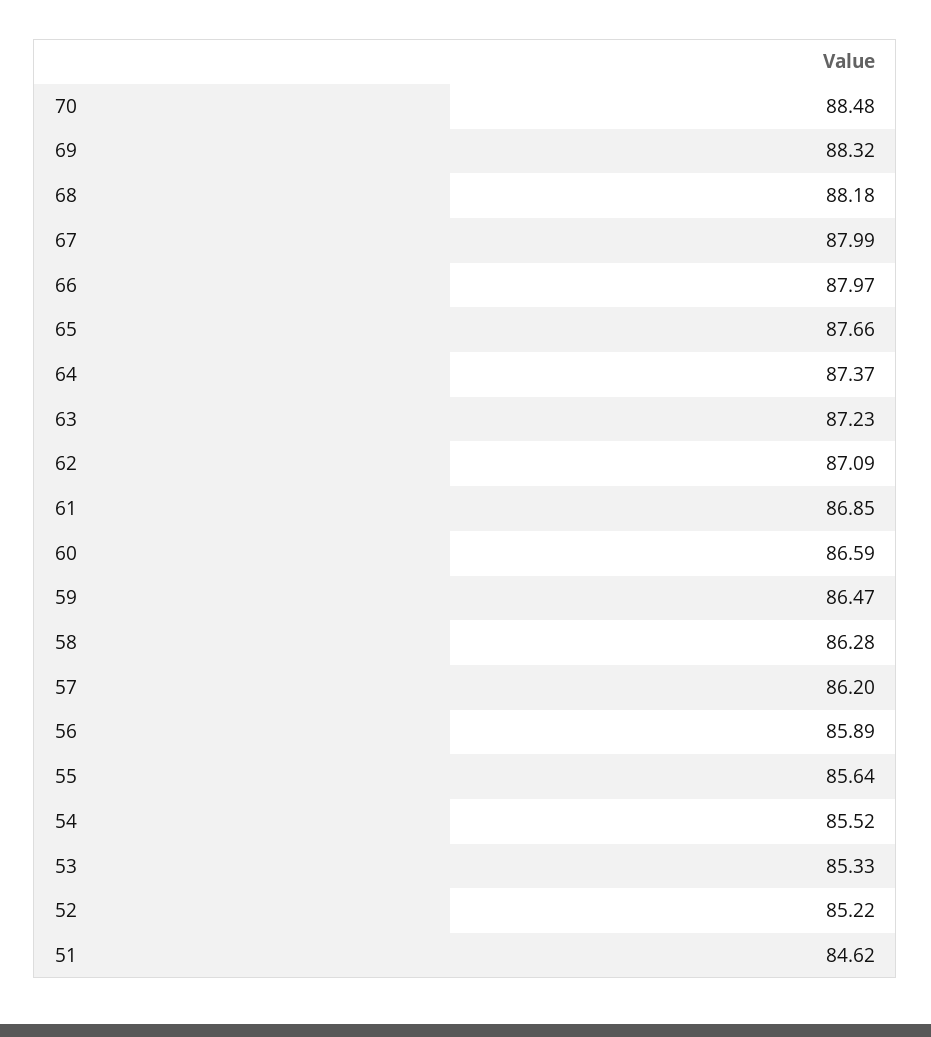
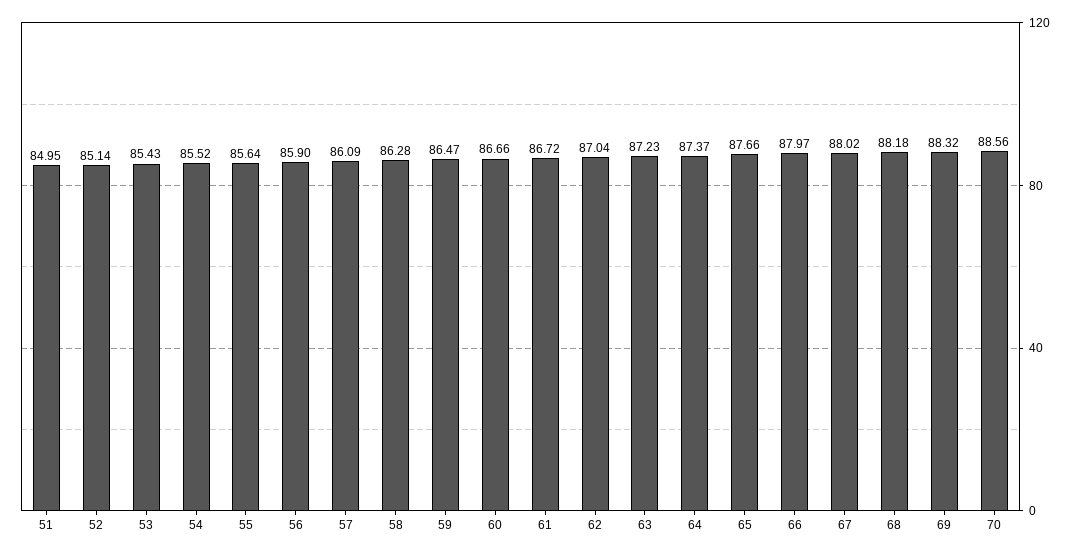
70: 88.48 -> 88.56
67: 87.99 -> 88.02
62: 87.09 -> 87.04
61: 86.85 -> 86.72
60: 86.59 -> 86.66
57: 86.2 -> 86.09
56: 85.89 -> 85.9
53: 85.33 -> 85.43
52: 85.22 -> 85.14
51: 84.62 -> 84.95

